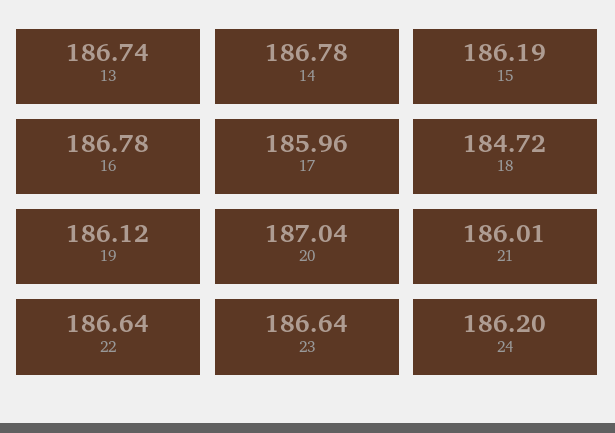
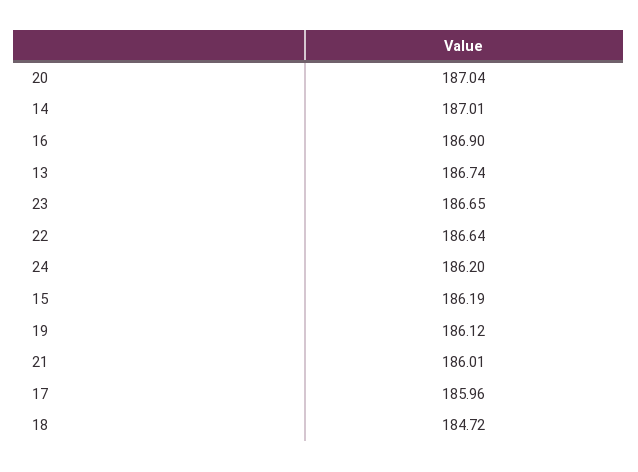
14: 186.78 -> 187.01
16: 186.78 -> 186.9
23: 186.64 -> 186.65

